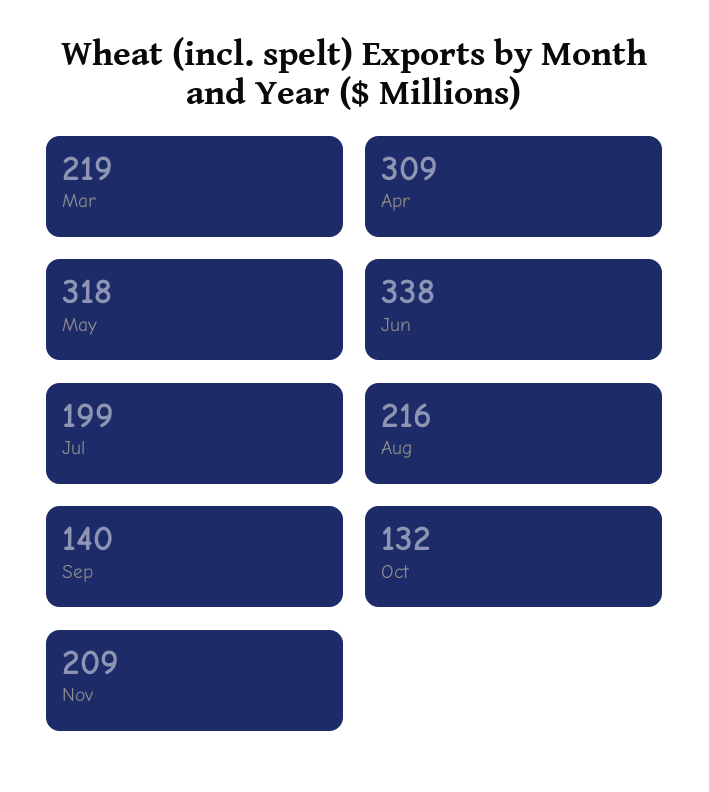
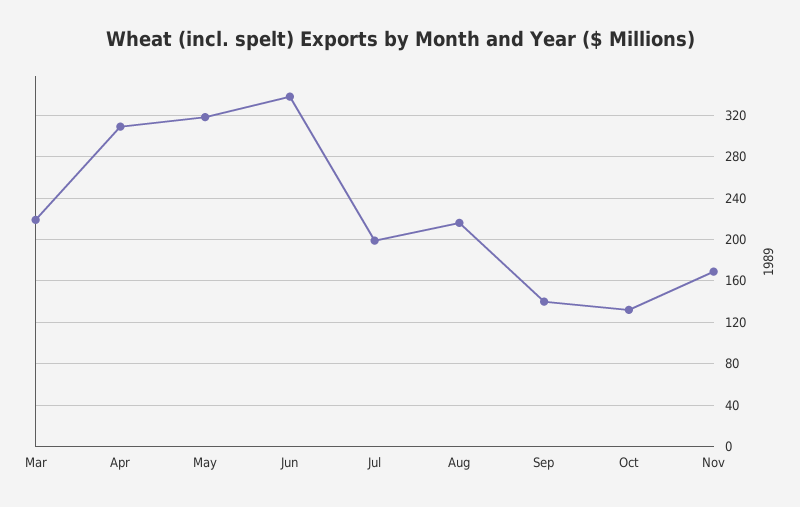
Nov: 209 -> 170

